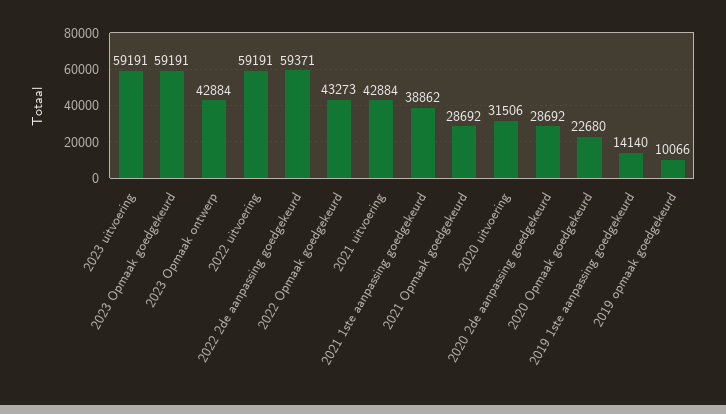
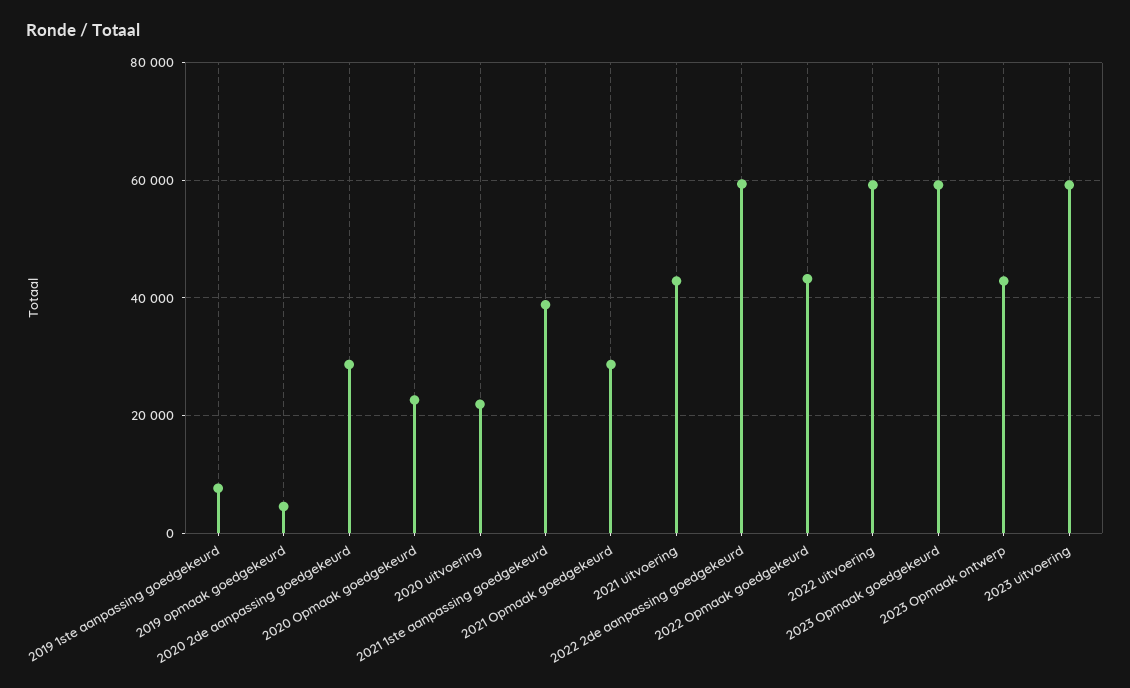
2020 uitvoering: 31506 -> 22000
2019 1ste aanpassing goedgekeurd: 14140 -> 8000
2019 opmaak goedgekeurd: 10066 -> 4000

